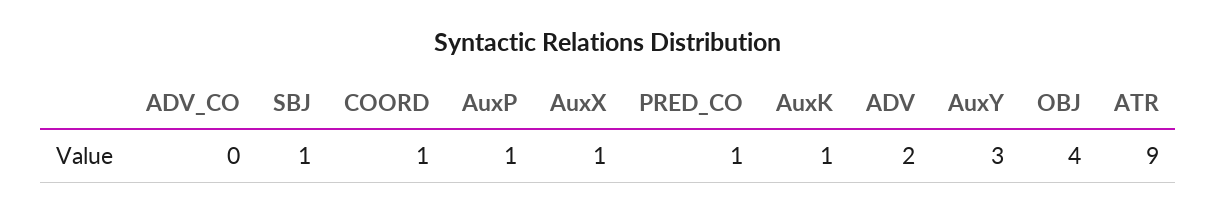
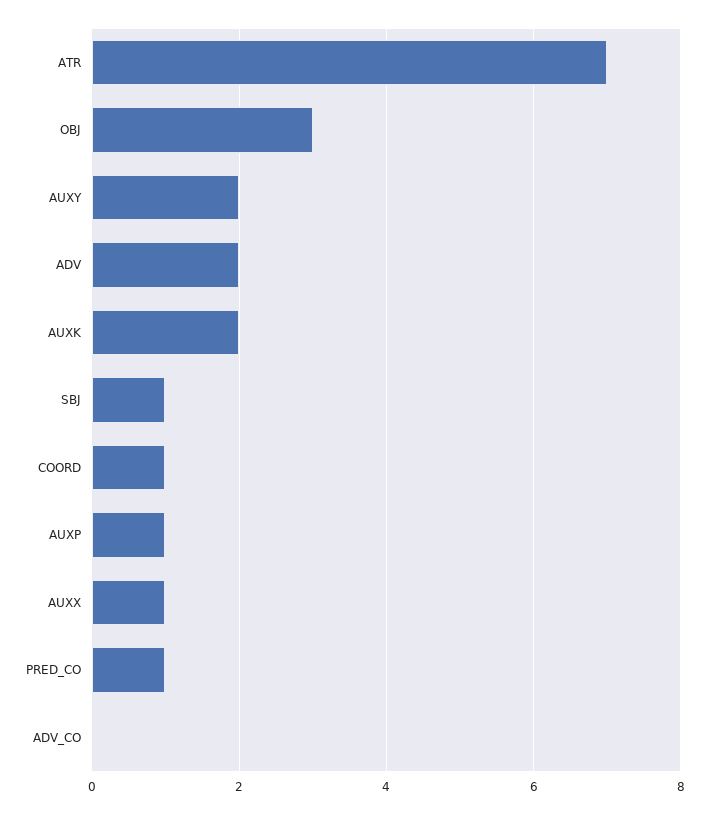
AuxK: 1 -> 2
AuxY: 3 -> 2
OBJ: 4 -> 3
ATR: 9 -> 7

